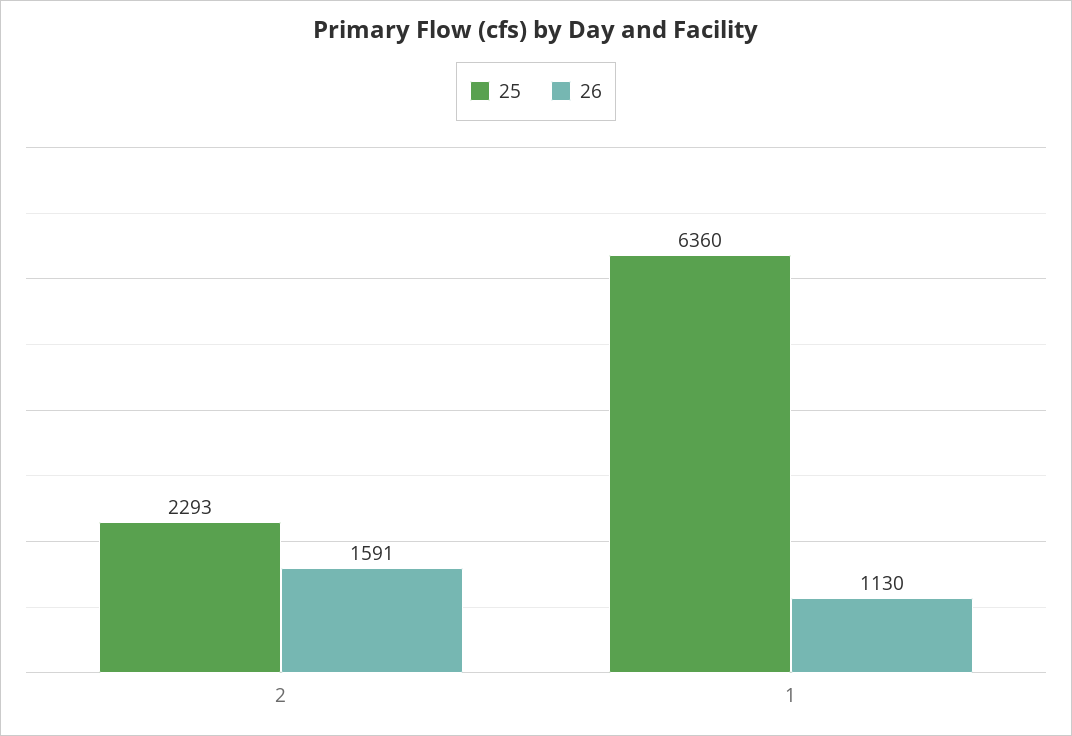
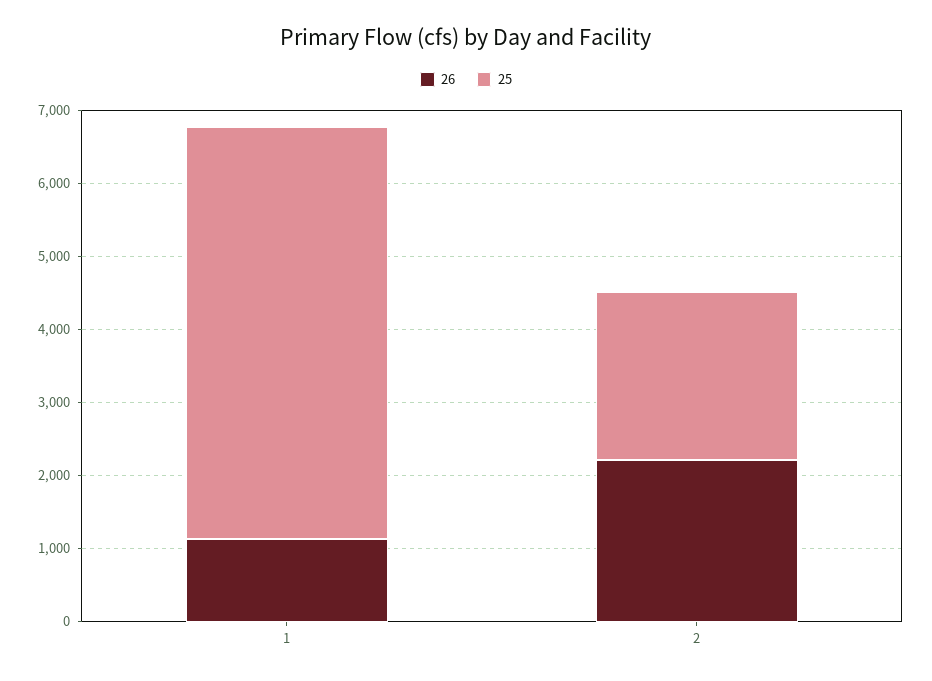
26, 2: 1591 -> 2200
25, 1: 6360 -> 5600

